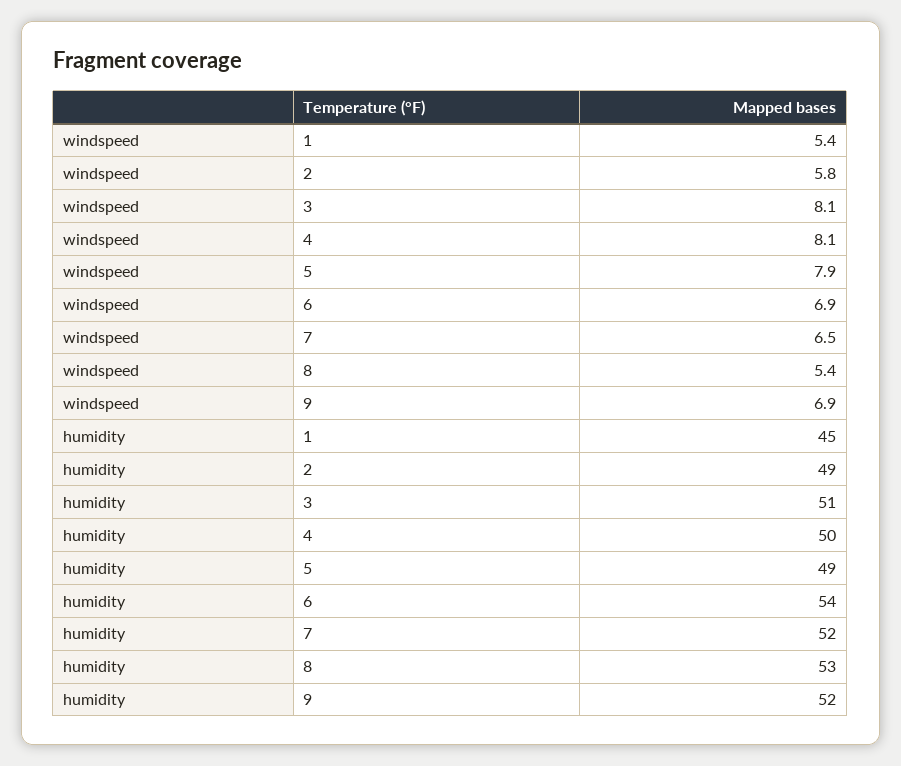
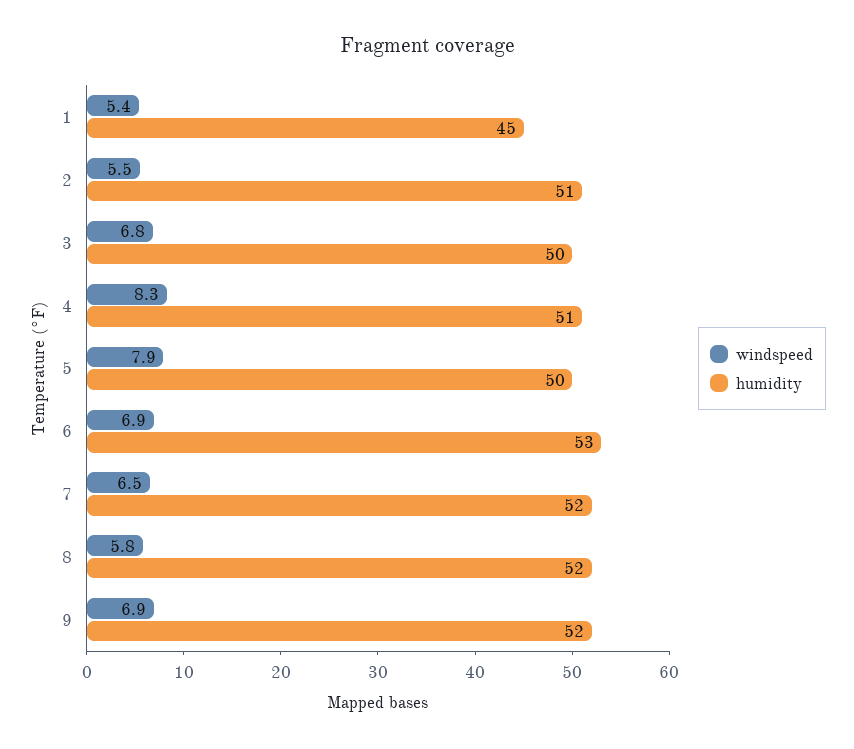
windspeed, 2: 5.8 -> 5.5
windspeed, 3: 8.1 -> 6.8
windspeed, 4: 8.1 -> 8.3
windspeed, 8: 5.4 -> 5.8
humidity, 2: 49 -> 51
humidity, 3: 51 -> 50
humidity, 4: 50 -> 51
humidity, 5: 49 -> 50
humidity, 6: 54 -> 53
humidity, 8: 53 -> 52

